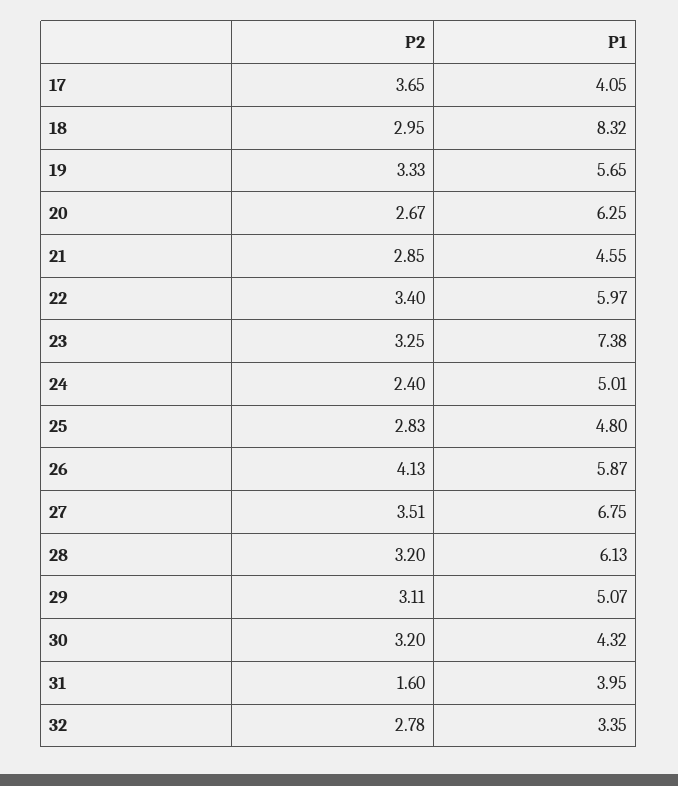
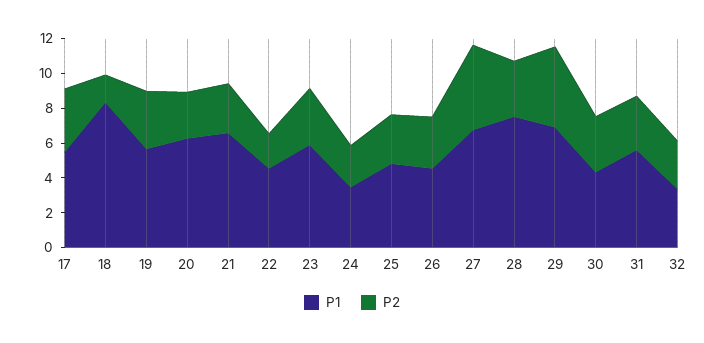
P1, 17: 4.05 -> 5.5
P2, 18: 2.95 -> 1.5
P1, 21: 4.55 -> 6.5
P2, 22: 3.4 -> 2
P1, 22: 5.97 -> 4.5
P1, 23: 7.38 -> 6
P1, 24: 5.01 -> 3.5
P2, 26: 4.13 -> 3
P1, 26: 5.87 -> 4.5
P2, 27: 3.51 -> 5
P1, 28: 6.13 -> 7.5
P2, 29: 3.11 -> 4.5
P1, 29: 5.07 -> 7
P2, 31: 1.6 -> 3
P1, 31: 3.95 -> 5.5

